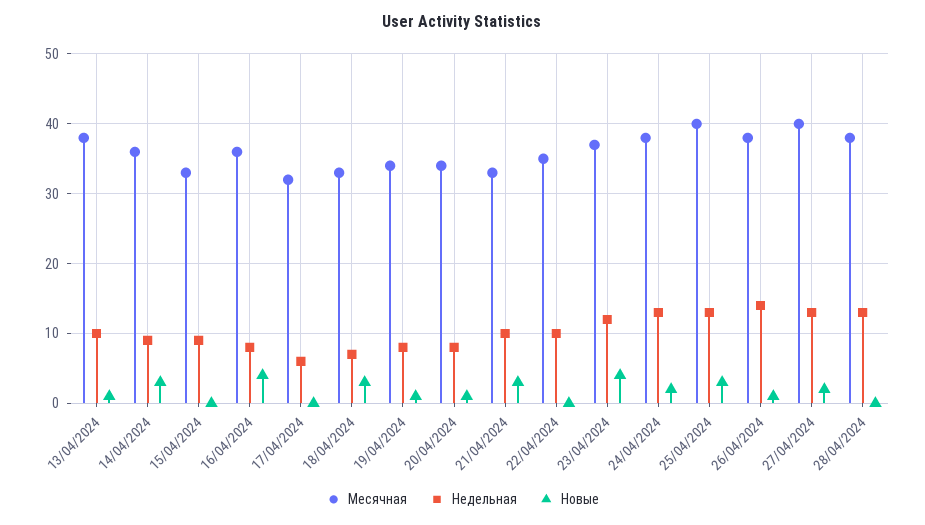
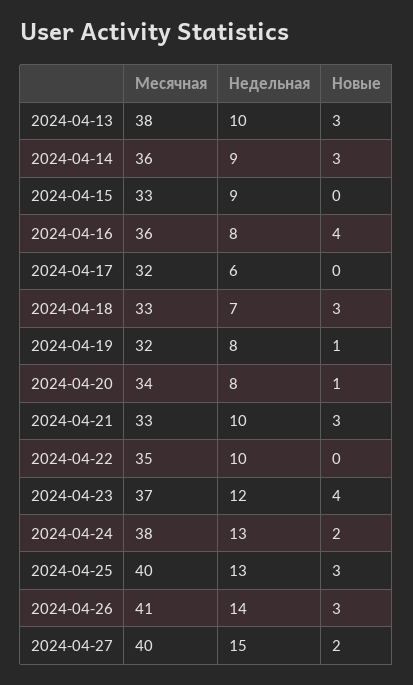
Новые, 13/04/2024: 1 -> 3
Месячная, 19/04/2024: 34 -> 32
Месячная, 26/04/2024: 38 -> 41
Новые, 26/04/2024: 1 -> 3
Недельная, 27/04/2024: 13 -> 15
Месячная, 28/04/2024: 38 -> none
Недельная, 28/04/2024: 13 -> none
Новые, 28/04/2024: 0 -> none

